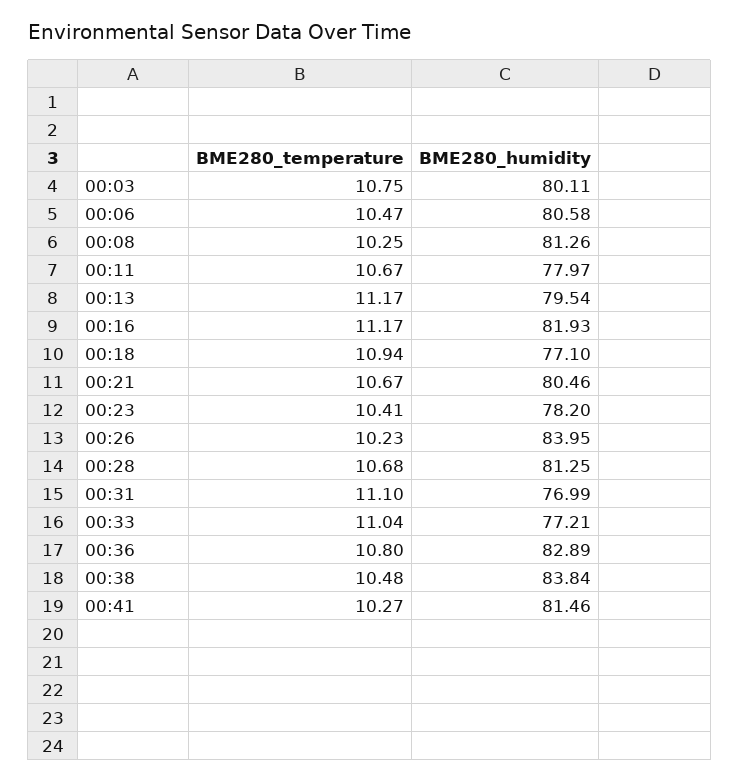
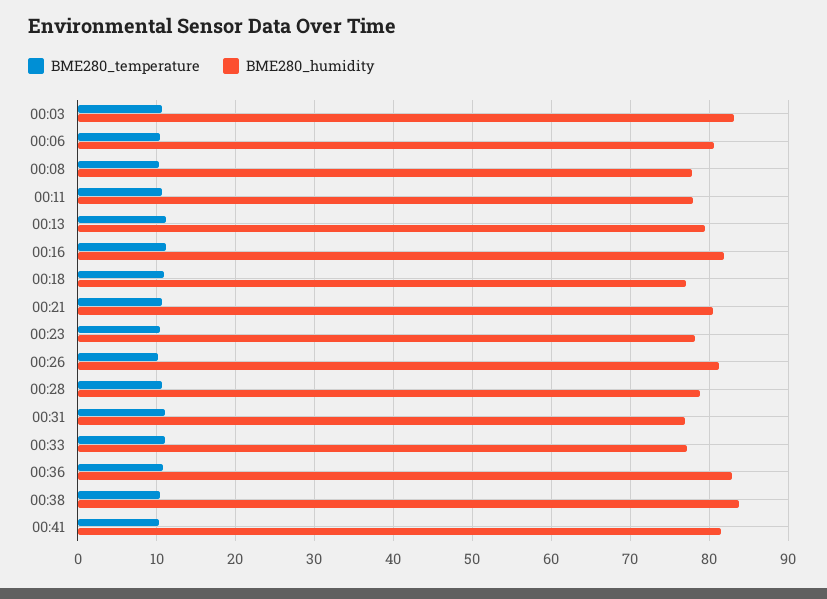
BME280_humidity, 00:03: 80.11 -> 83
BME280_humidity, 00:08: 81.26 -> 78
BME280_humidity, 00:26: 83.95 -> 81
BME280_humidity, 00:28: 81.25 -> 79

